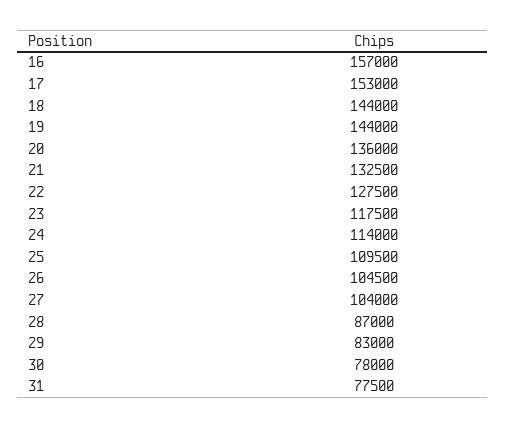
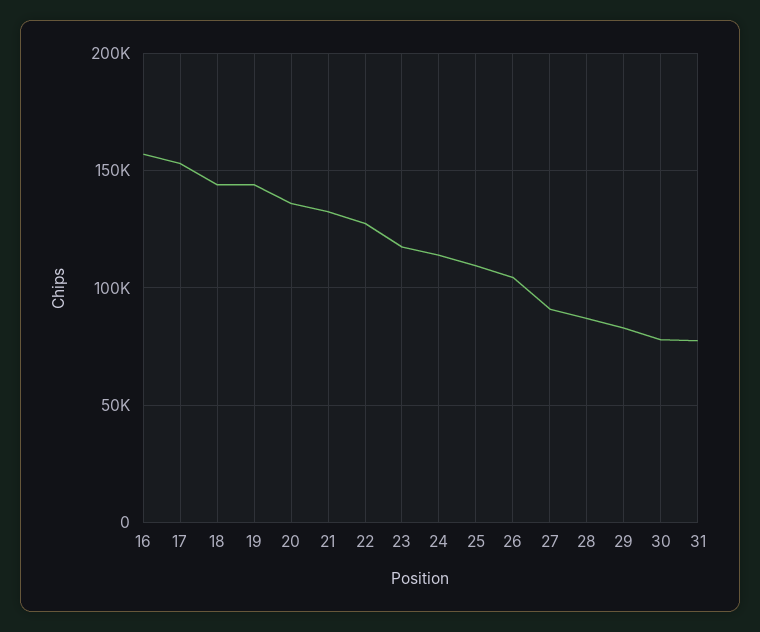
27: 104000 -> 90000

